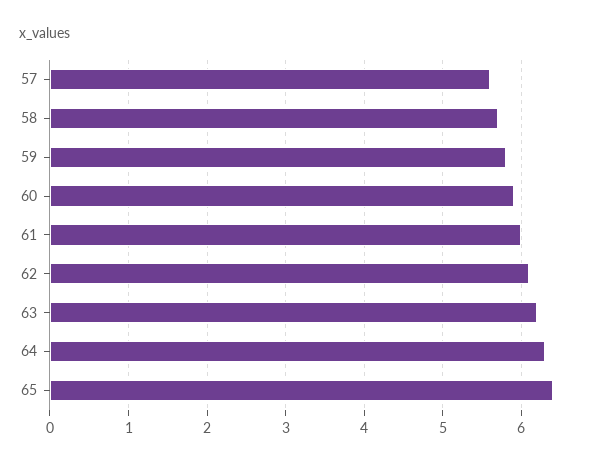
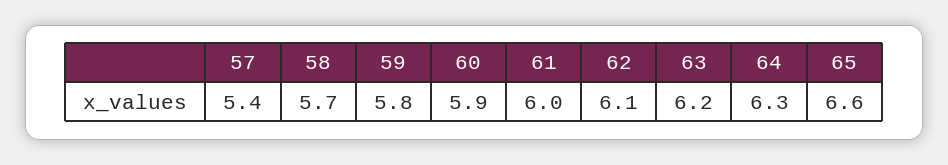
57: 5.6 -> 5.4
65: 6.4 -> 6.6

